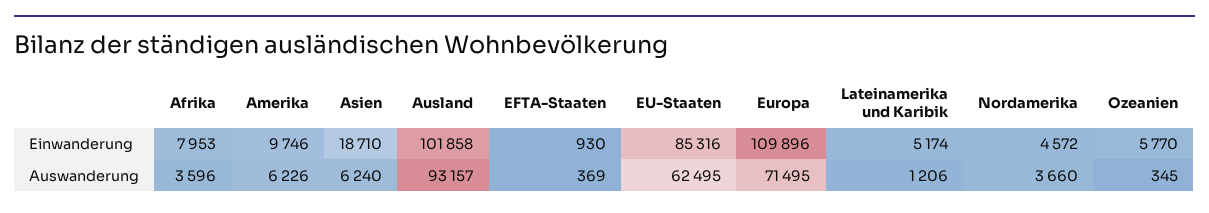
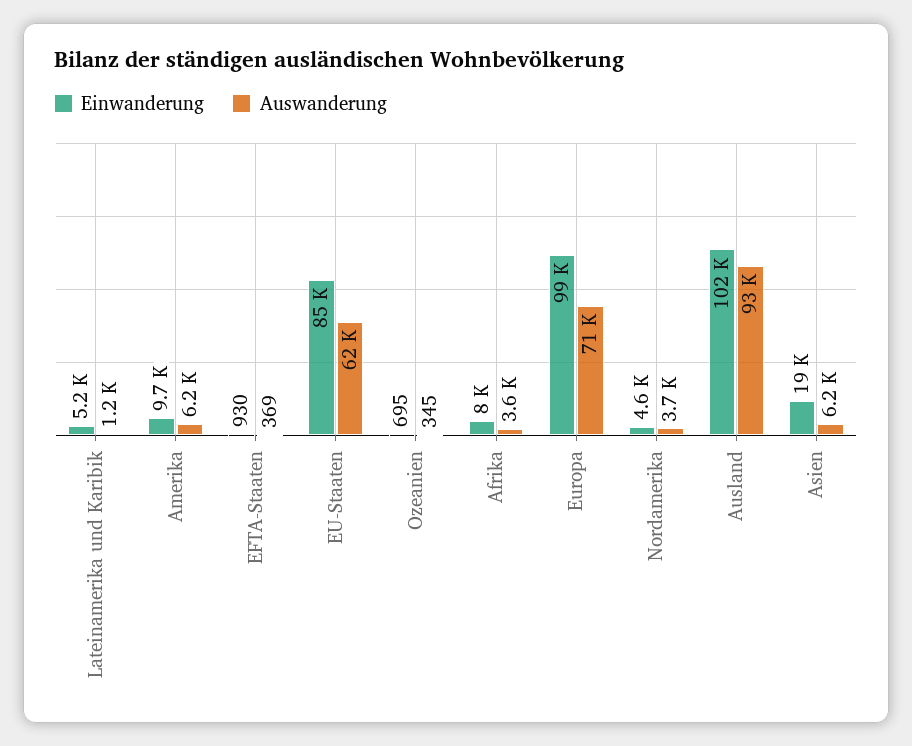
Einwanderung, Europa: 109896 -> 99000
Einwanderung, Ozeanien: 5770 -> 695

